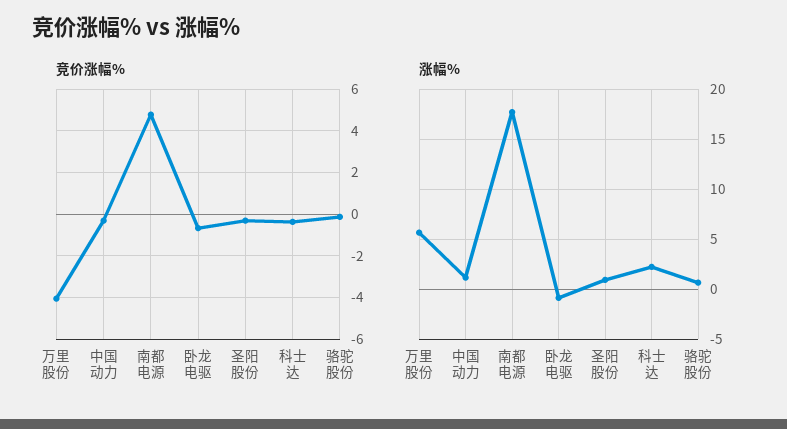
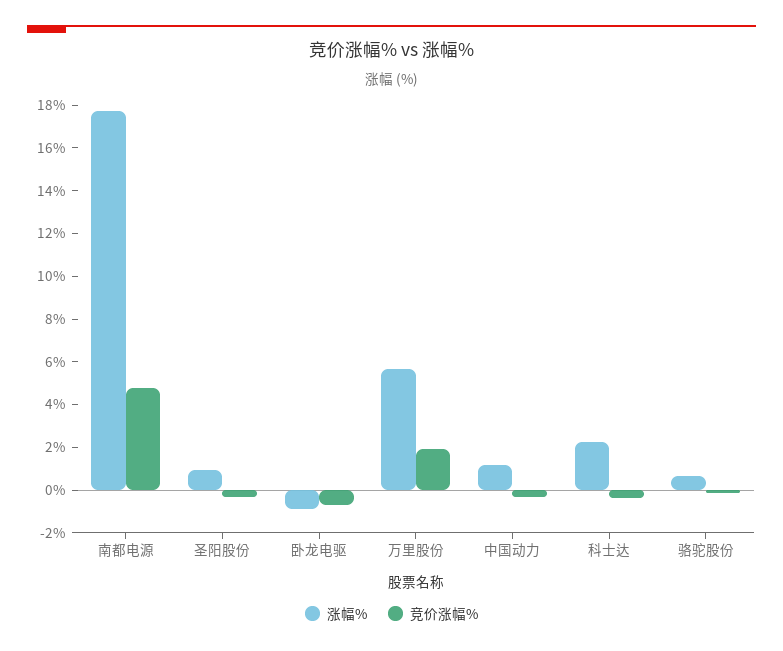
竞价涨幅%, 万里股份: -4 -> 2

